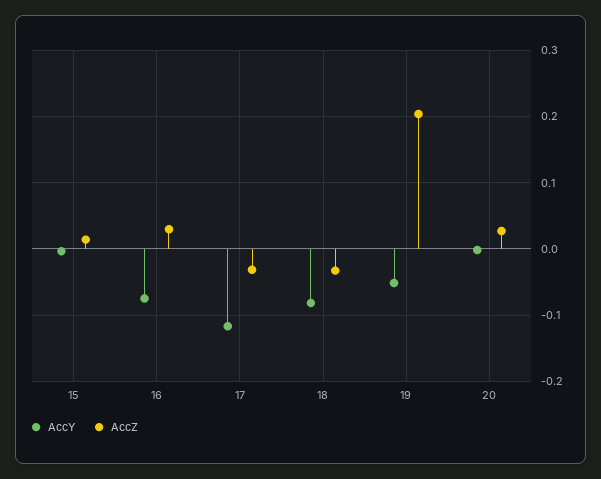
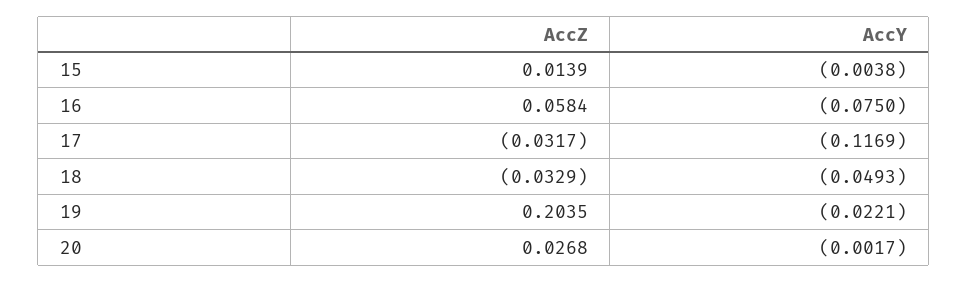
AccZ, 16: 0.03 -> 0.0584
AccY, 18: -0.08 -> -0.0493
AccY, 19: -0.05 -> -0.0221

